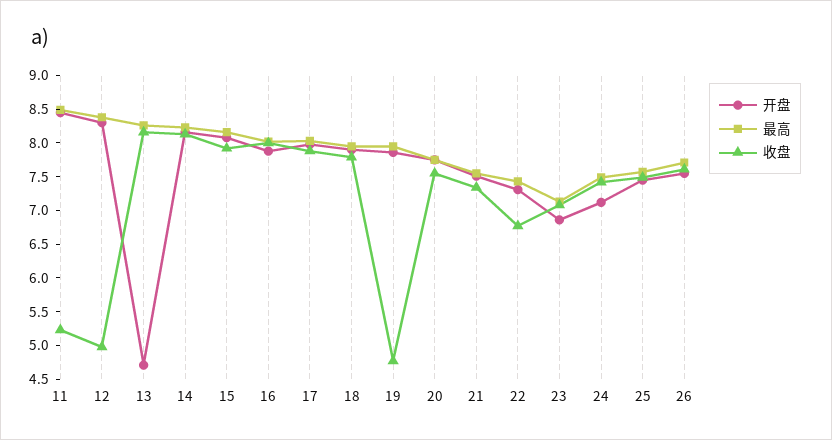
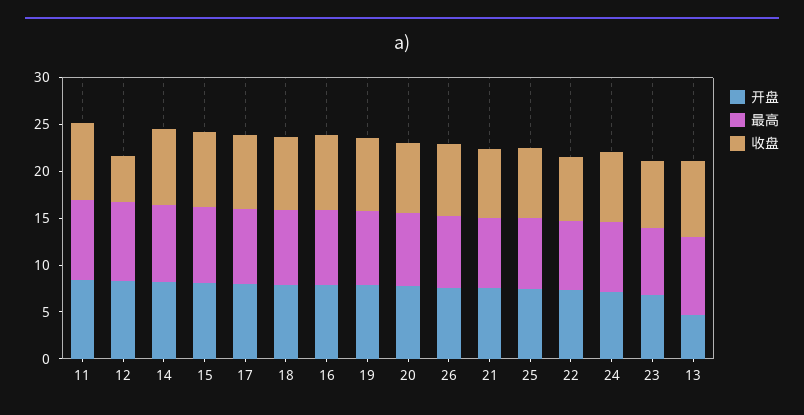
收盘, 11: 5.25 -> 8
收盘, 19: 4.75 -> 8

